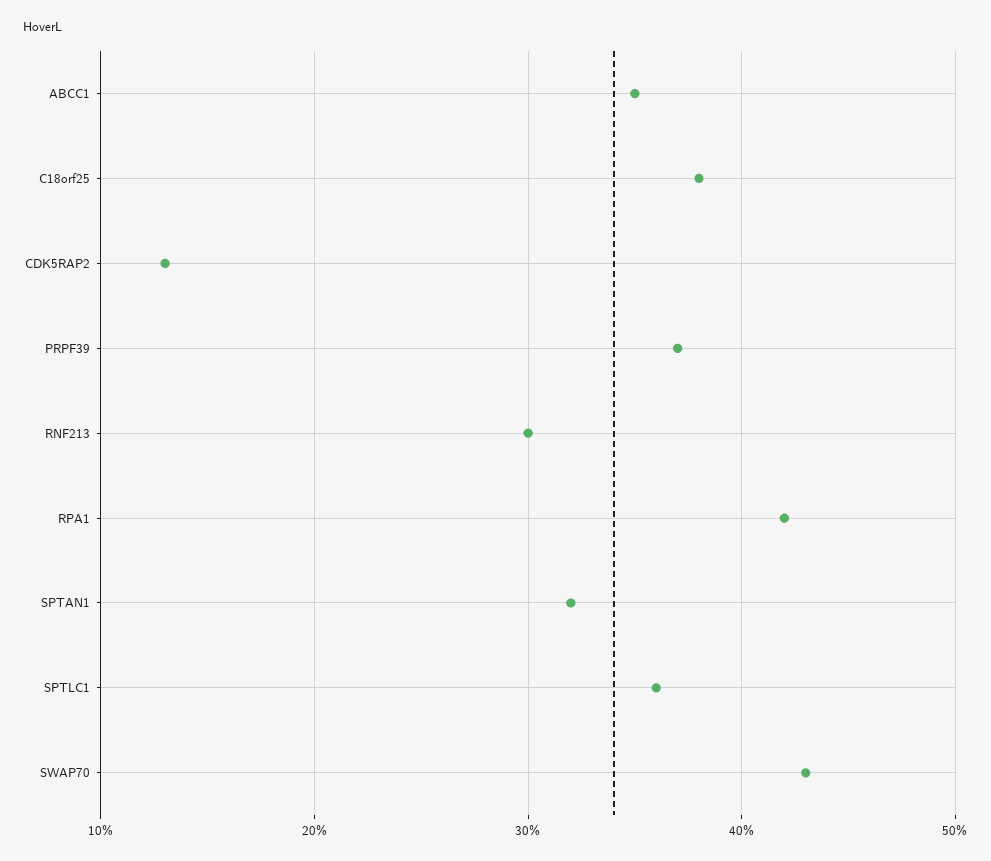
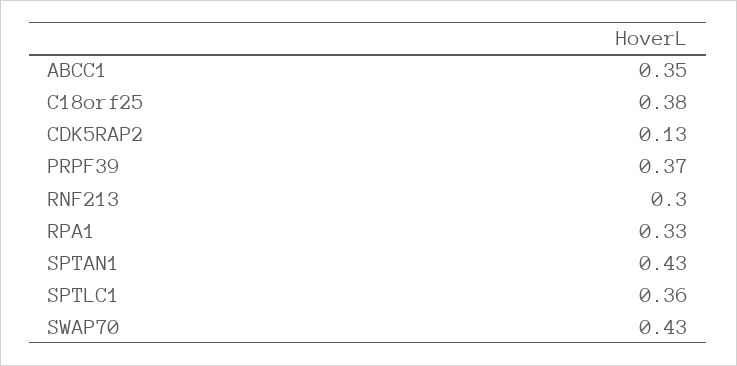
RPA1: 0.42 -> 0.33
SPTAN1: 0.32 -> 0.43

